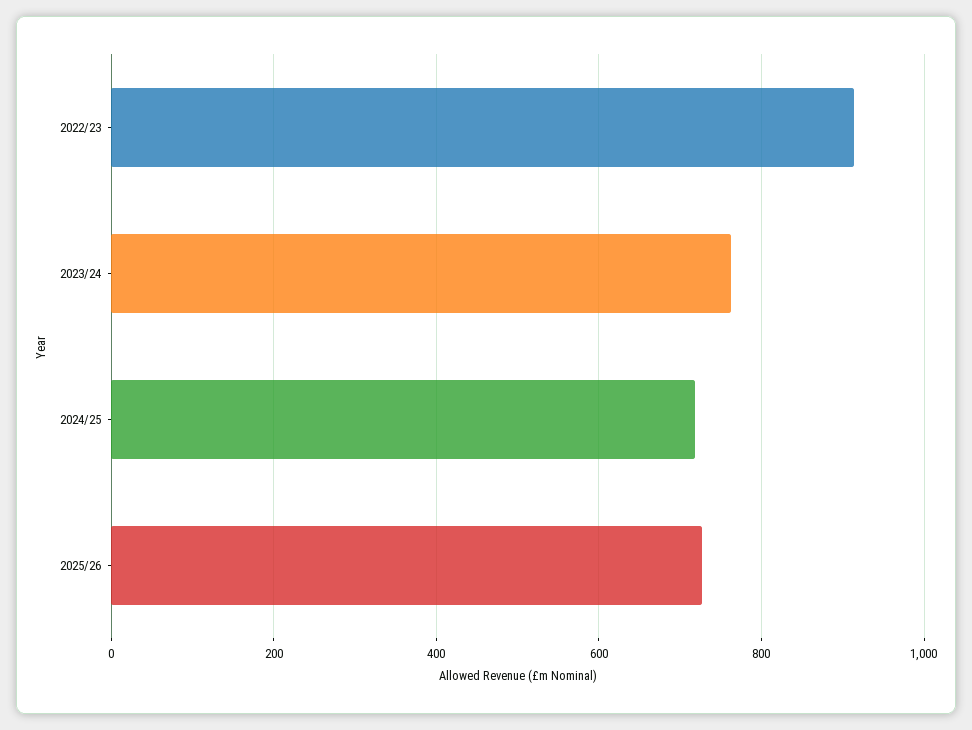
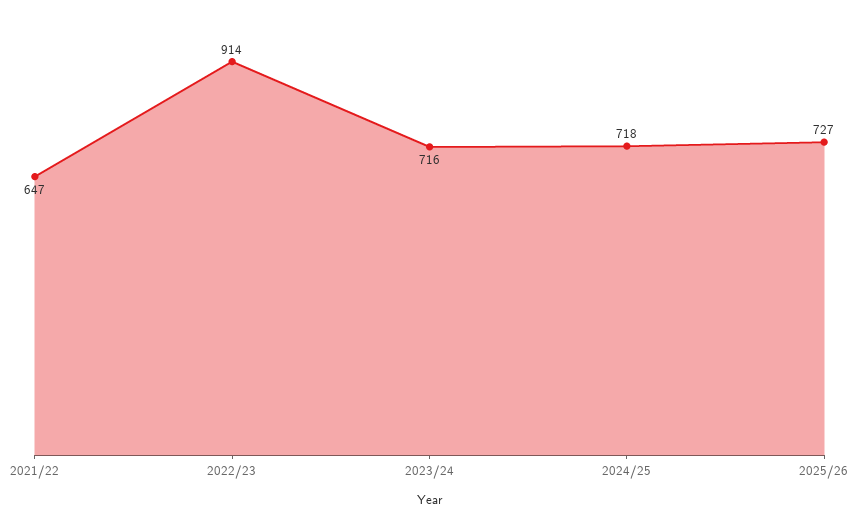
2023/24: 760 -> 716
2021/22: none -> 647

